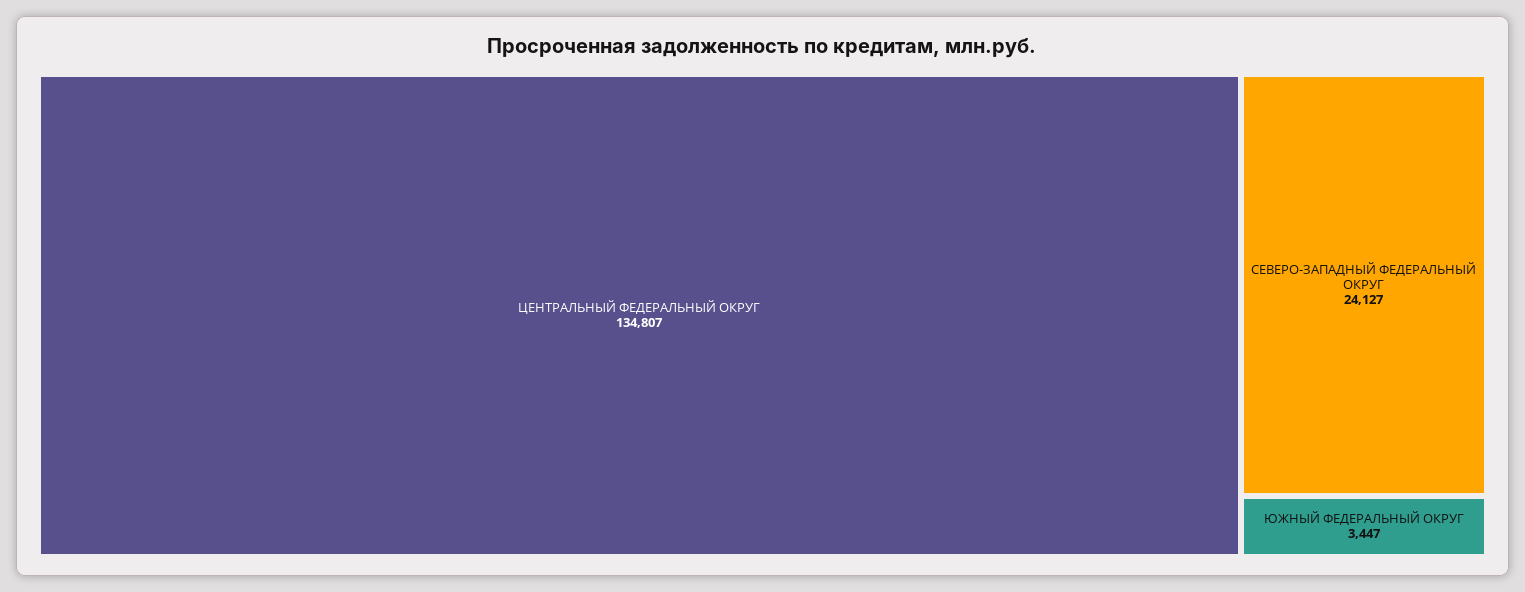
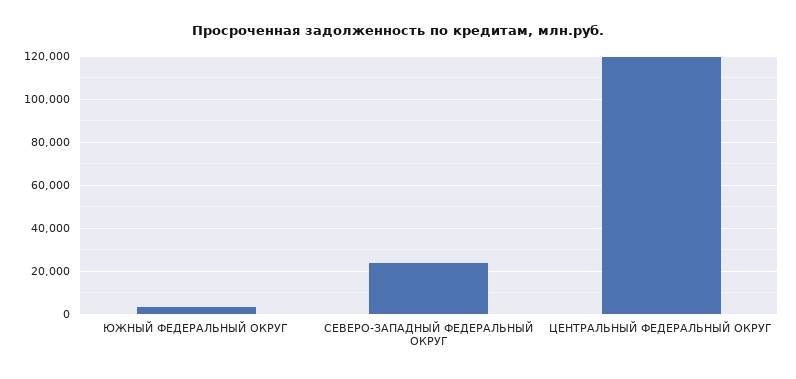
ЦЕНТРАЛЬНЫЙ ФЕДЕРАЛЬНЫЙ ОКРУГ: 134807 -> 120000

